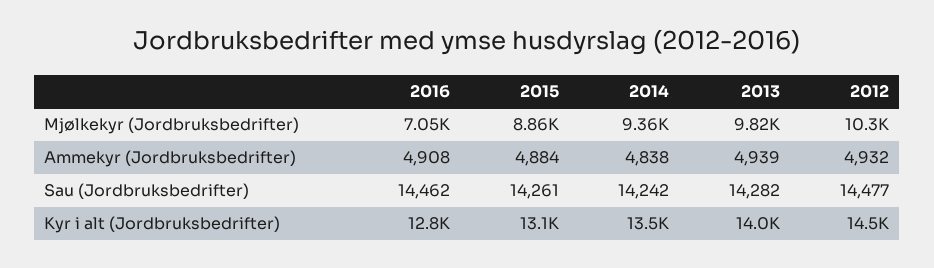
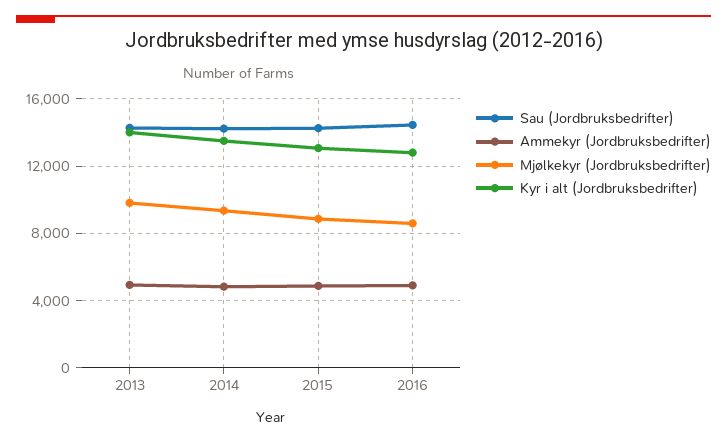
Mjølkekyr (Jordbruksbedrifter), 2016: 7050 -> 8500
Mjølkekyr (Jordbruksbedrifter), 2012: 10300 -> none
Ammekyr (Jordbruksbedrifter), 2012: 4932 -> none
Sau (Jordbruksbedrifter), 2012: 14477 -> none
Kyr i alt (Jordbruksbedrifter), 2012: 14500 -> none

